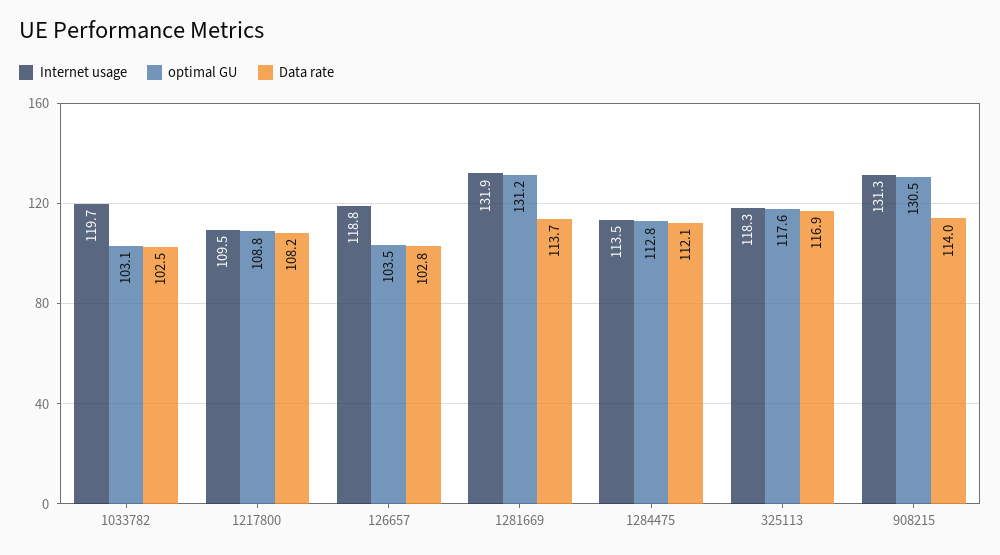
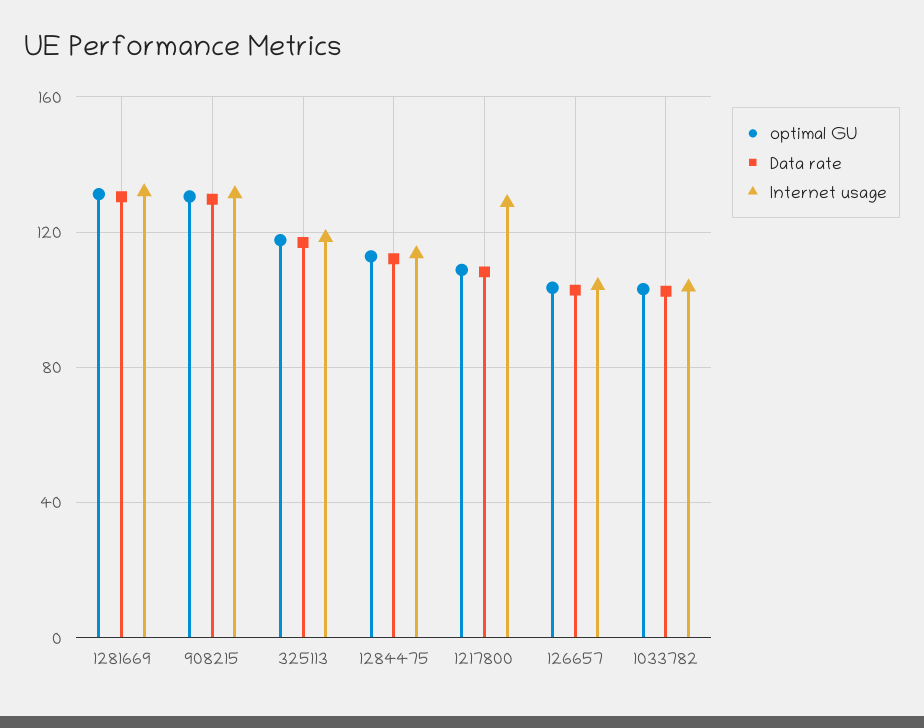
Internet usage, 1033782: 119.7 -> 105
Internet usage, 1217800: 109.5 -> 130
Internet usage, 126657: 118.8 -> 105
Data rate, 1281669: 113.7 -> 130
Data rate, 908215: 114 -> 130

